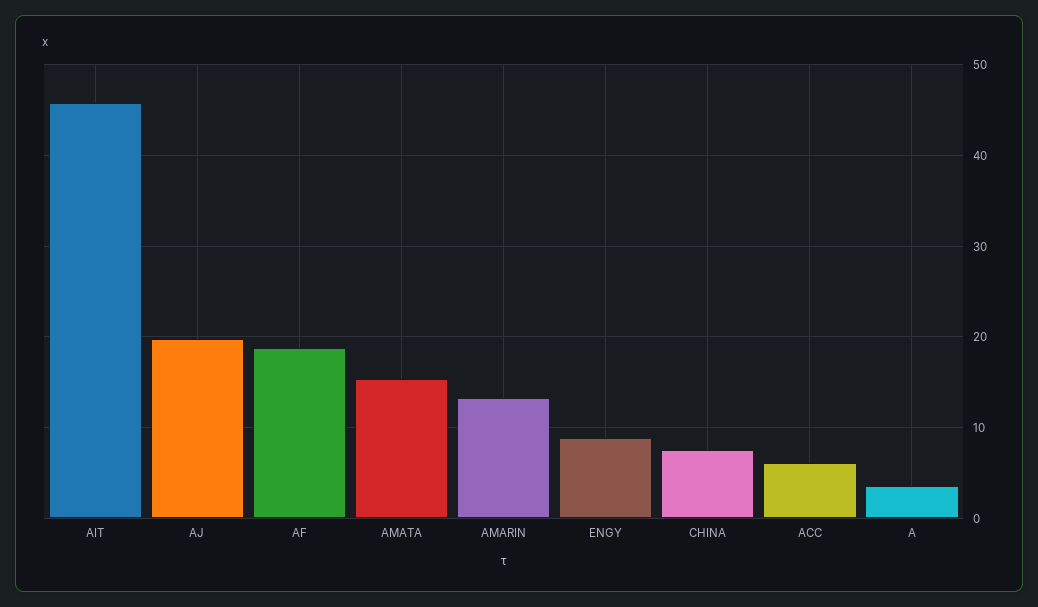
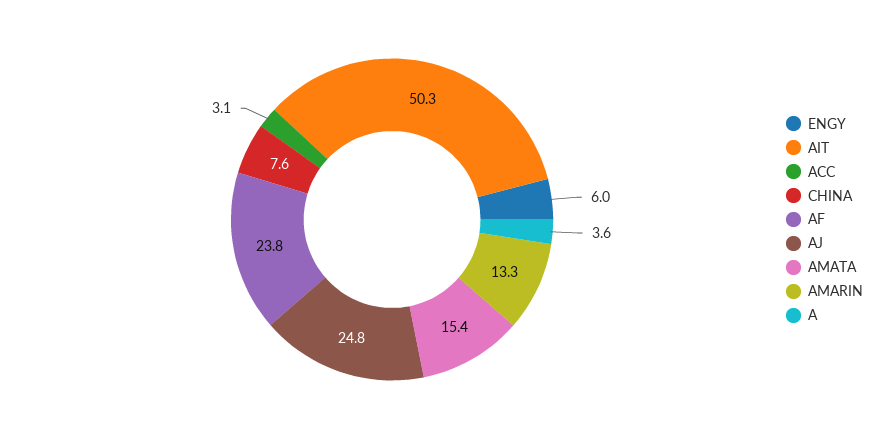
AIT: 46 -> 50.3
AJ: 20 -> 24.8
AF: 19 -> 23.8
ENGY: 9 -> 6
ACC: 6 -> 3.1

